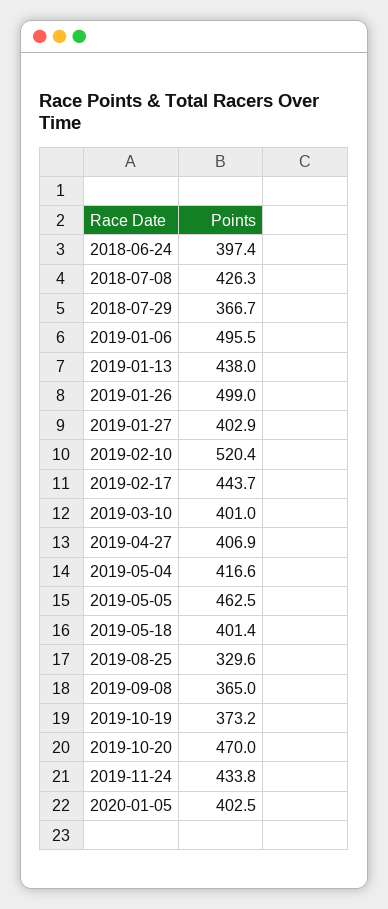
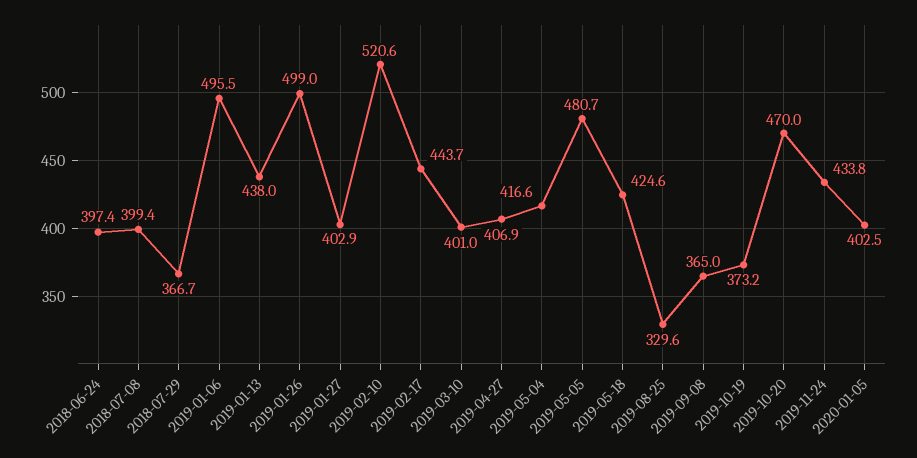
2018-07-08: 426.3 -> 399.4
2019-02-10: 520.4 -> 520.6
2019-05-05: 462.5 -> 480.7
2019-05-18: 401.4 -> 424.6

